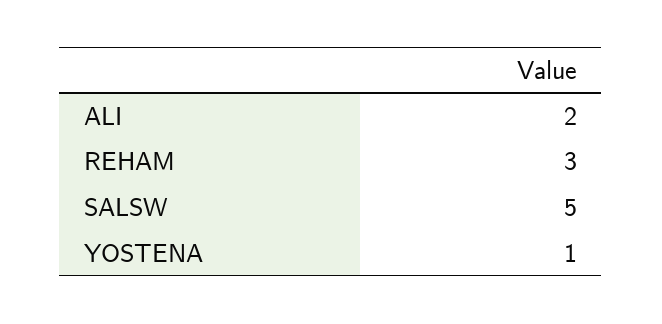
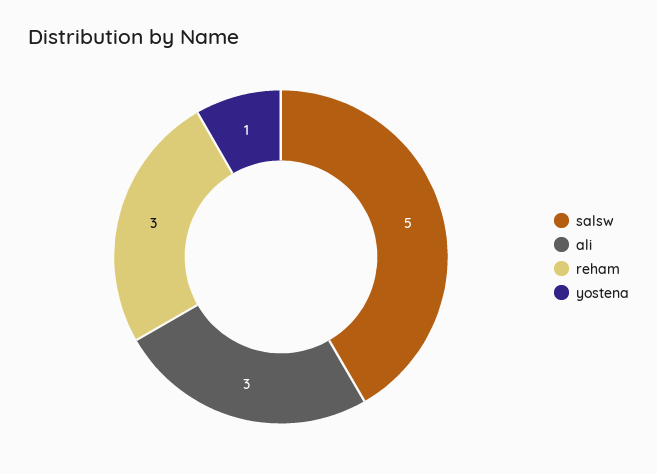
ALI: 2 -> 3

